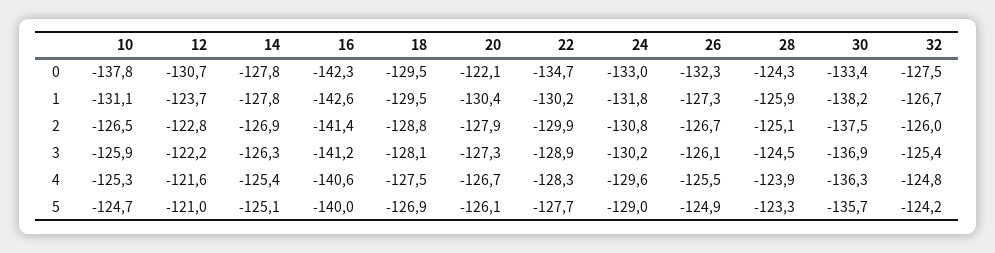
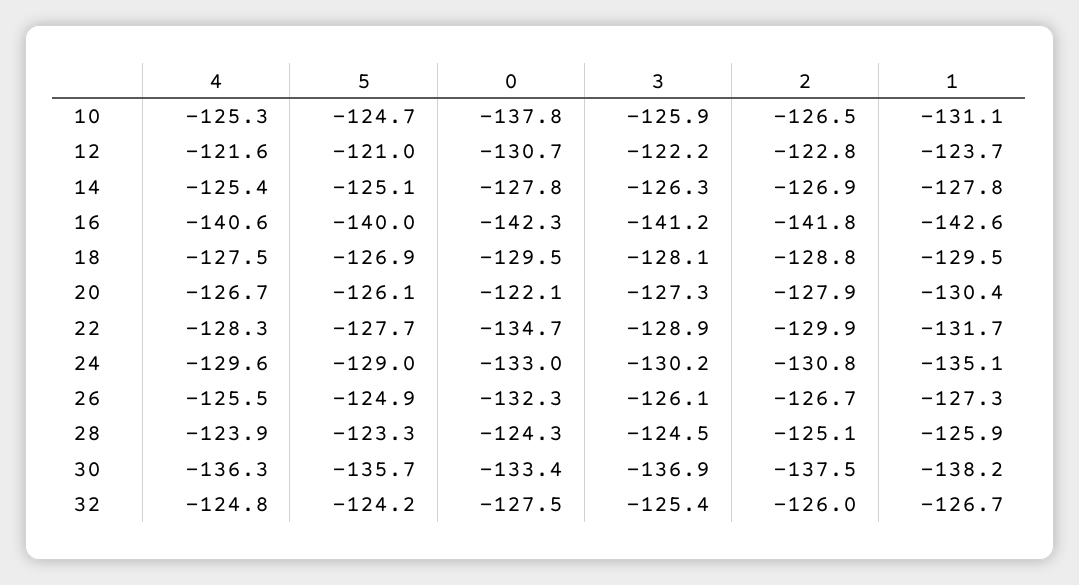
22, 1: -130.2 -> -131.7
24, 1: -131.8 -> -135.1
16, 2: -141.4 -> -141.8

